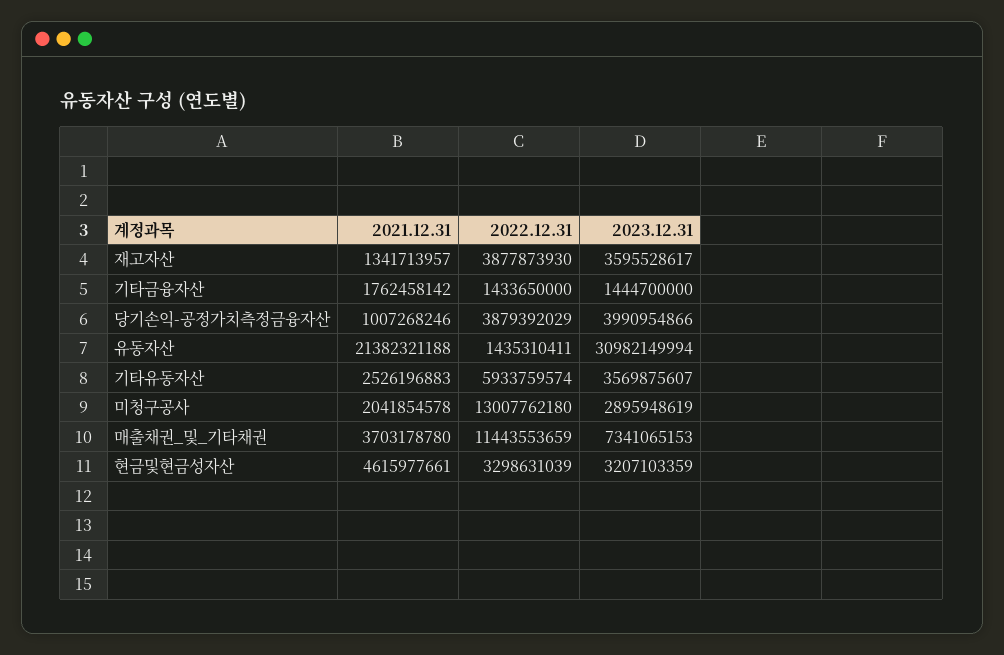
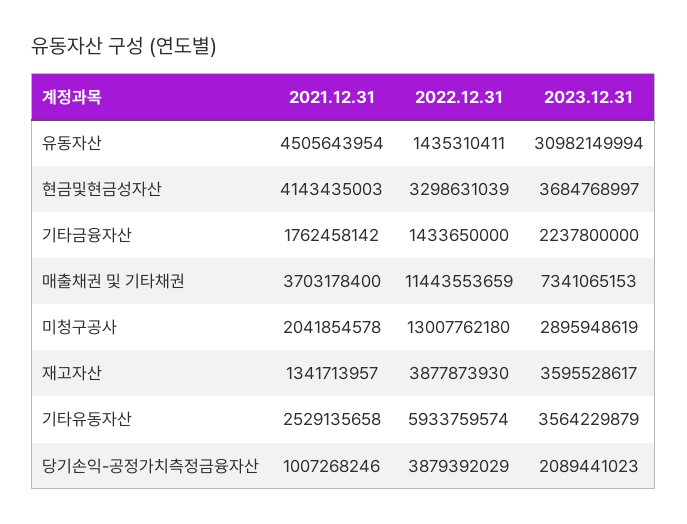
2023.12.31, 기타금융자산: 1444700000 -> 2237800000
2023.12.31, 당기손익-공정가치측정금융자산: 3990954866 -> 2089441023
2021.12.31, 유동자산: 21382321188 -> 4505643954
2021.12.31, 기타유동자산: 2526196883 -> 2529135658
2023.12.31, 기타유동자산: 3569875607 -> 3564229879
2021.12.31, 매출채권_및_기타채권: 3703178780 -> 3703178400
2021.12.31, 현금및현금성자산: 4615977661 -> 4143435003
2023.12.31, 현금및현금성자산: 3207103359 -> 3684768997

